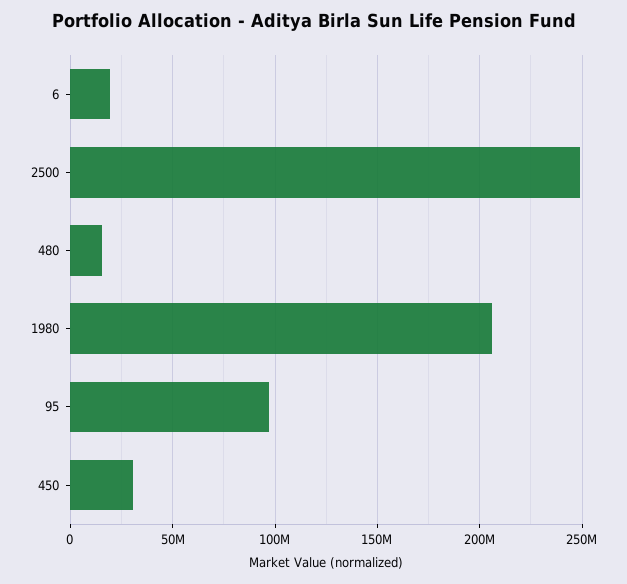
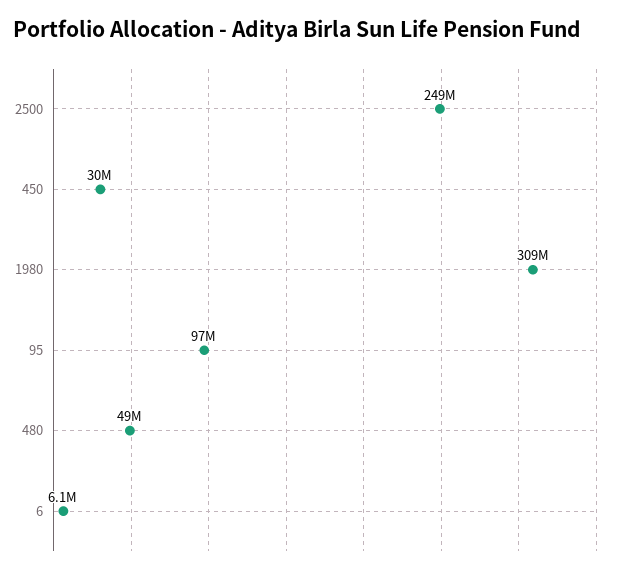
6: 20000000 -> 6100000
480: 15000000 -> 49000000
1980: 205000000 -> 309000000

